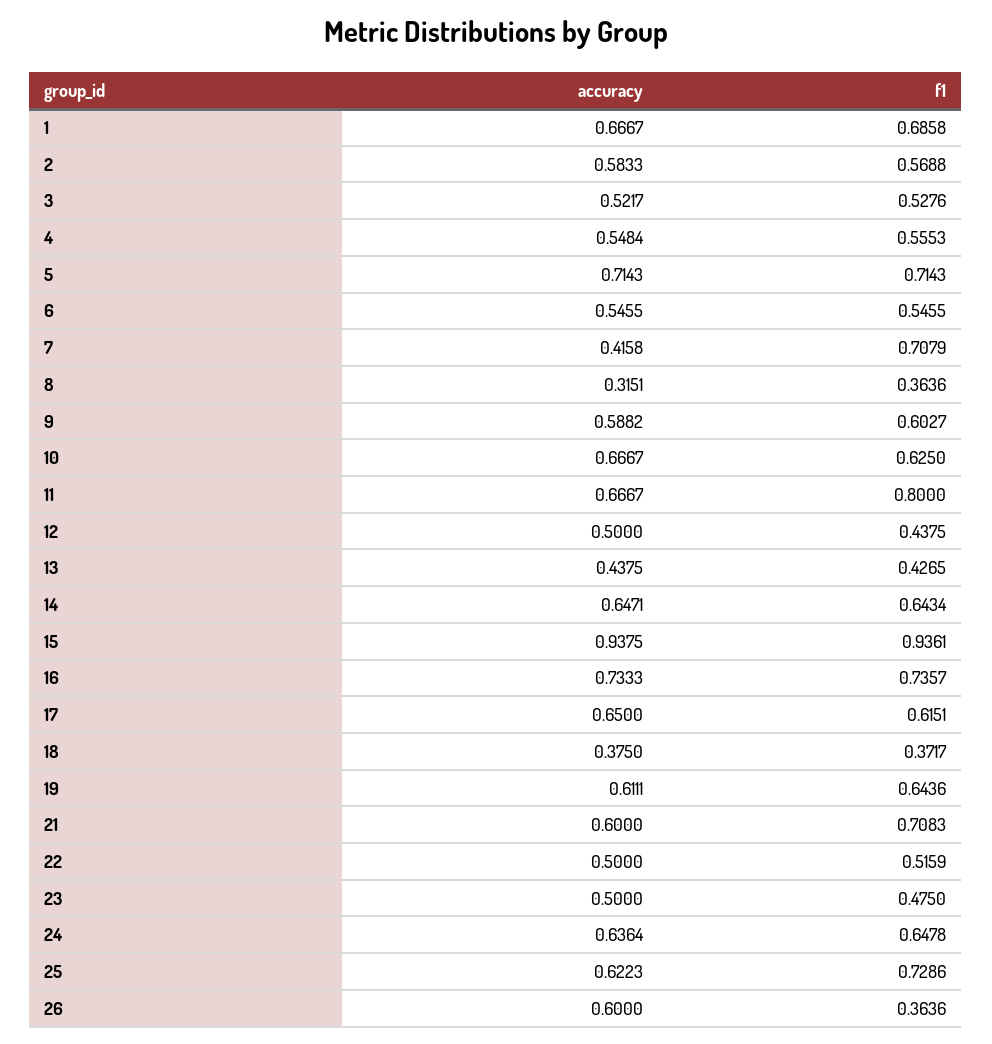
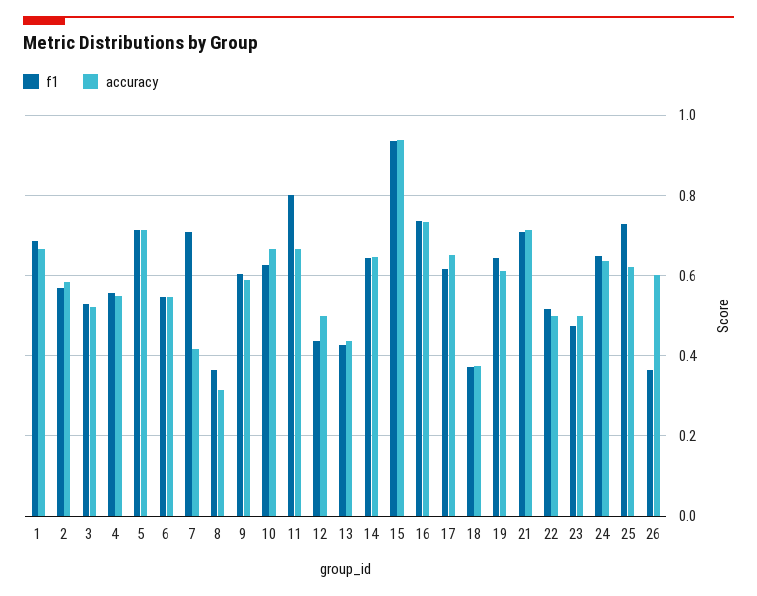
accuracy, 21: 0.6 -> 0.72

